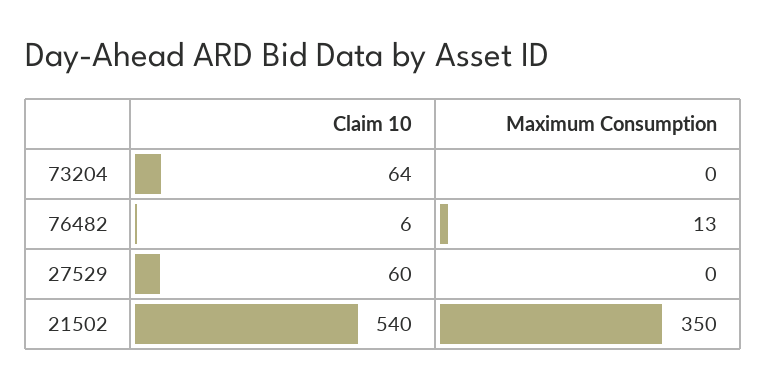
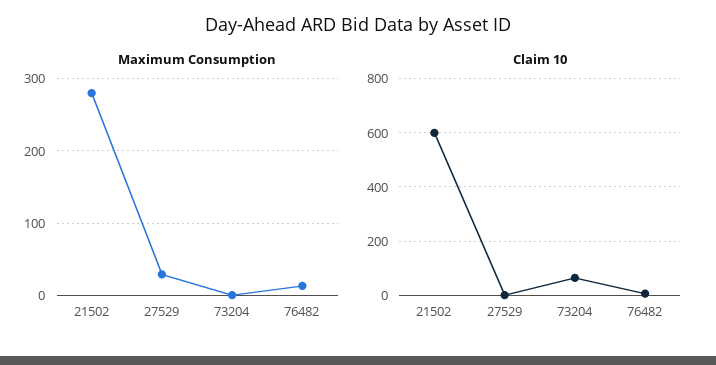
Claim 10, 27529: 60 -> 0
Maximum Consumption, 27529: 0 -> 30
Claim 10, 21502: 540 -> 600
Maximum Consumption, 21502: 350 -> 280

